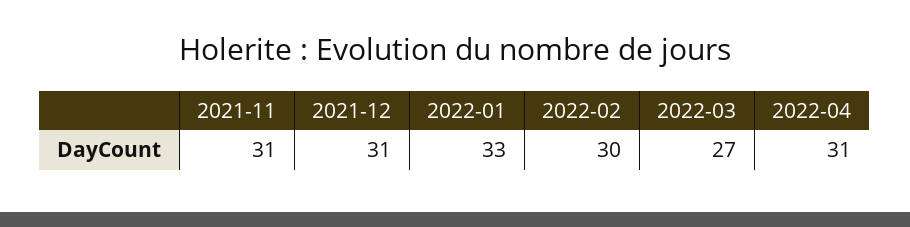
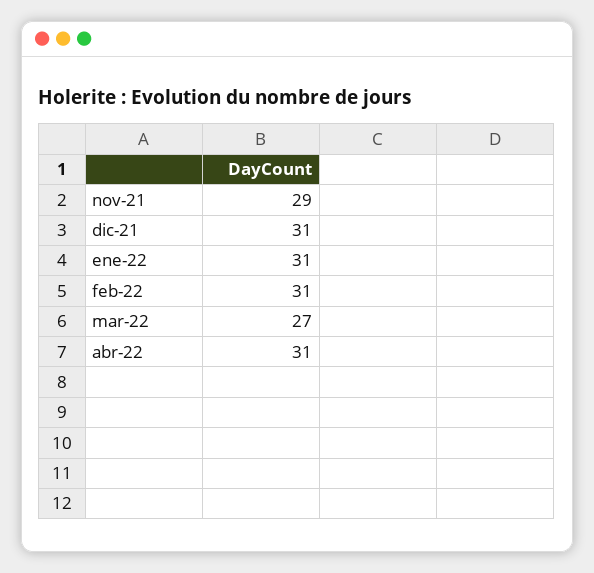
2021-11: 31 -> 29
2022-01: 33 -> 31
2022-02: 30 -> 31

